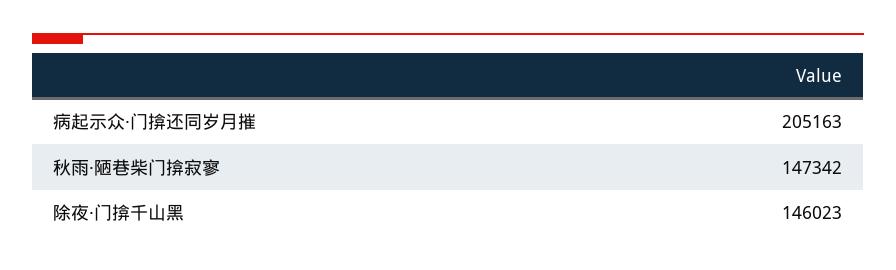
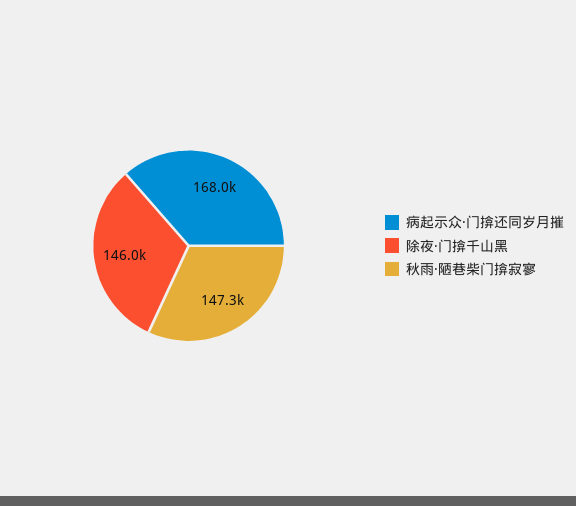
病起示众·门揜还同岁月摧: 205163 -> 168000

